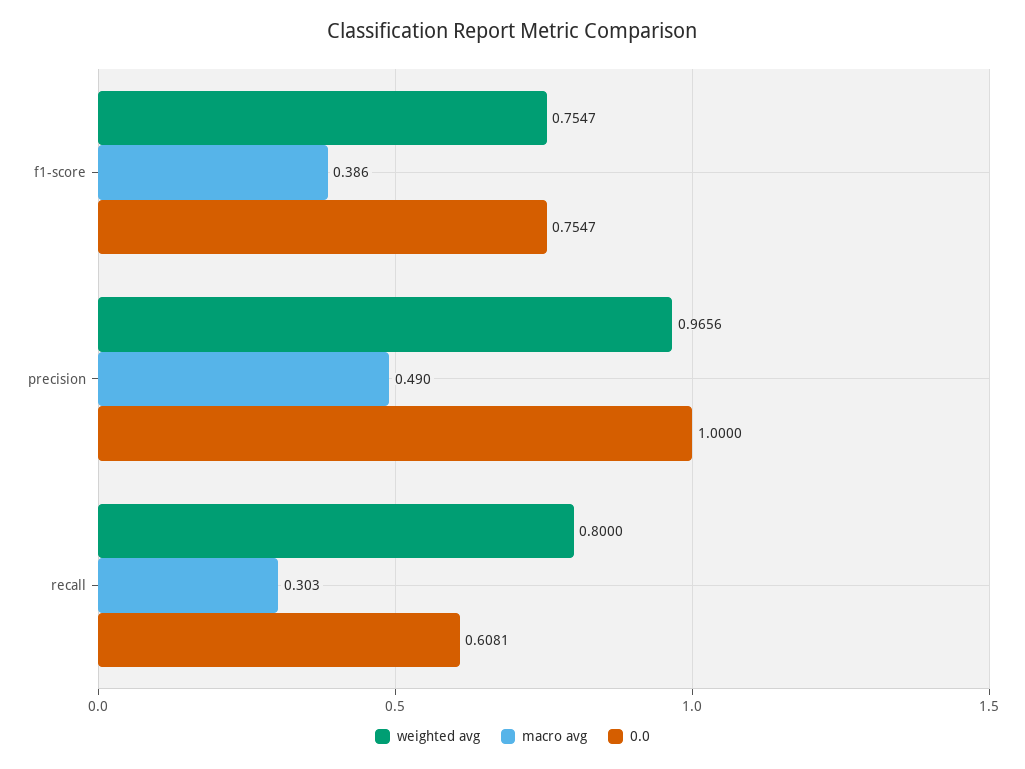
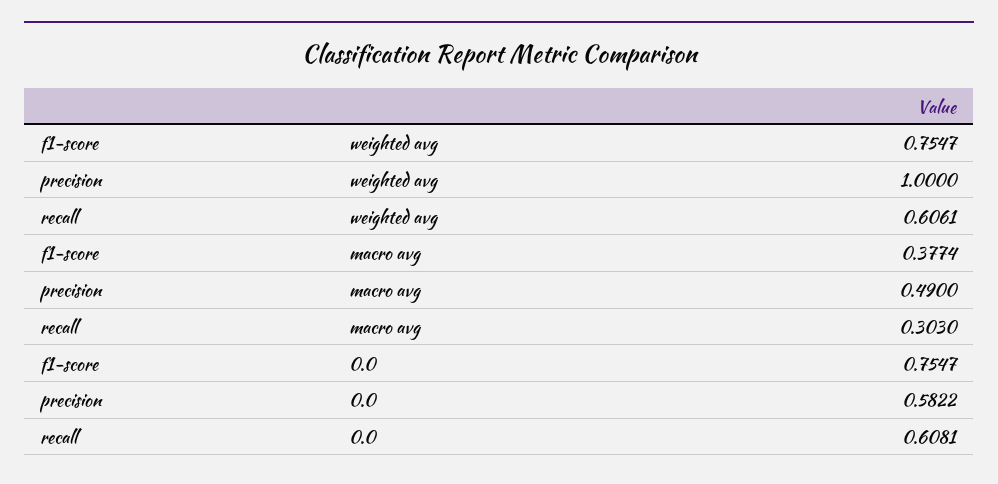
macro avg, f1-score: 0.386 -> 0.3774
weighted avg, precision: 0.9656 -> 1
0.0, precision: 1 -> 0.5822
weighted avg, recall: 0.8 -> 0.6061

